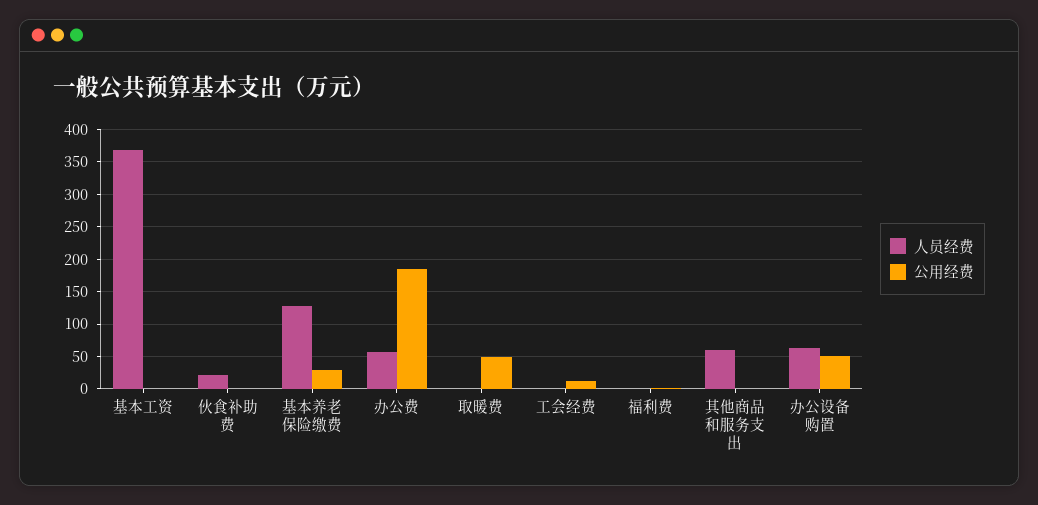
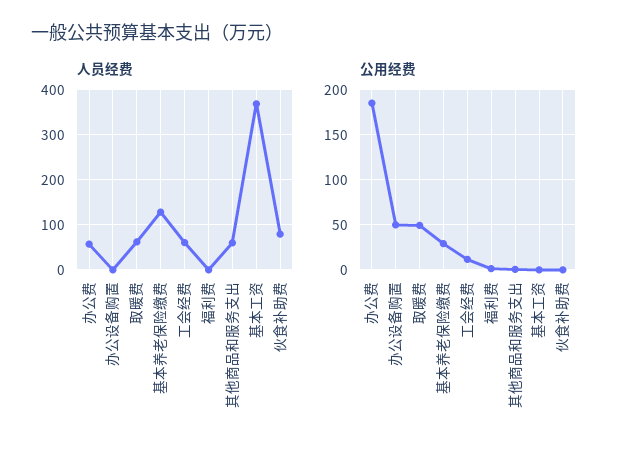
人员经费, 伙食补助费: 20 -> 80
人员经费, 取暖费: 0 -> 60
人员经费, 工会经费: 0 -> 60
人员经费, 办公设备购置: 60 -> 0

